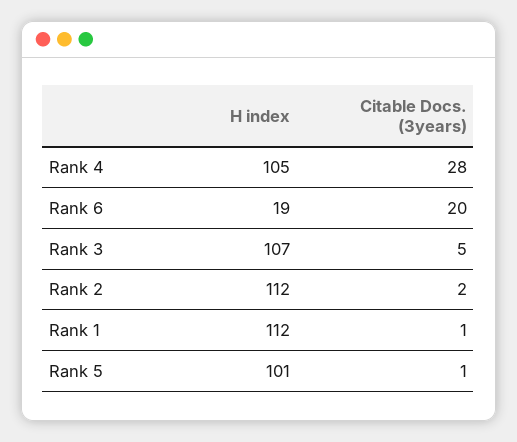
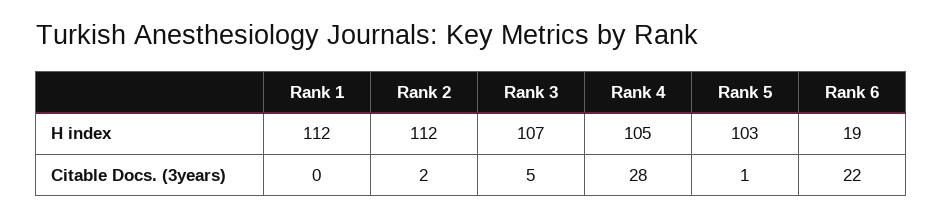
Citable Docs. (3years), Rank 6: 20 -> 22
Citable Docs. (3years), Rank 1: 1 -> 0
H index, Rank 5: 101 -> 103

